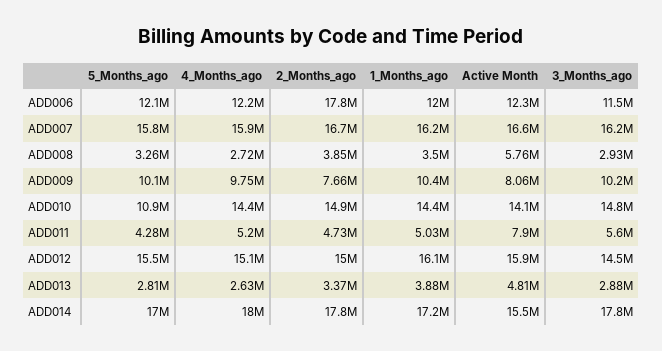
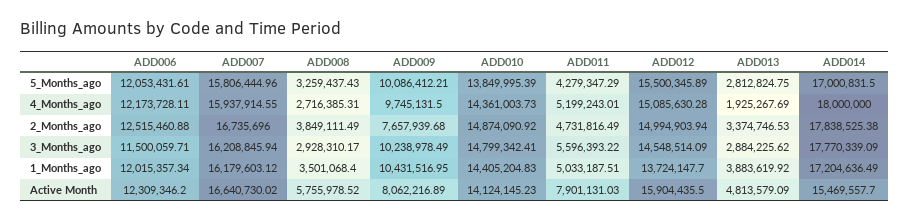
2_Months_ago, ADD006: 17800000 -> 12515460.88
5_Months_ago, ADD010: 10900000 -> 13849995.39
1_Months_ago, ADD012: 16100000 -> 13724147.7
4_Months_ago, ADD013: 2630000 -> 1925267.69

